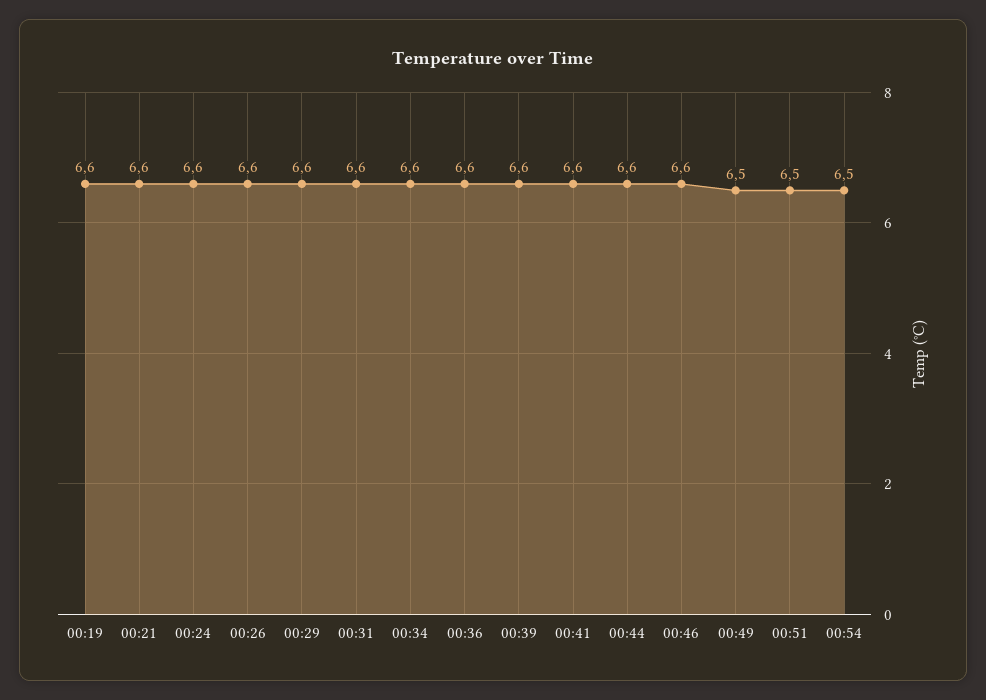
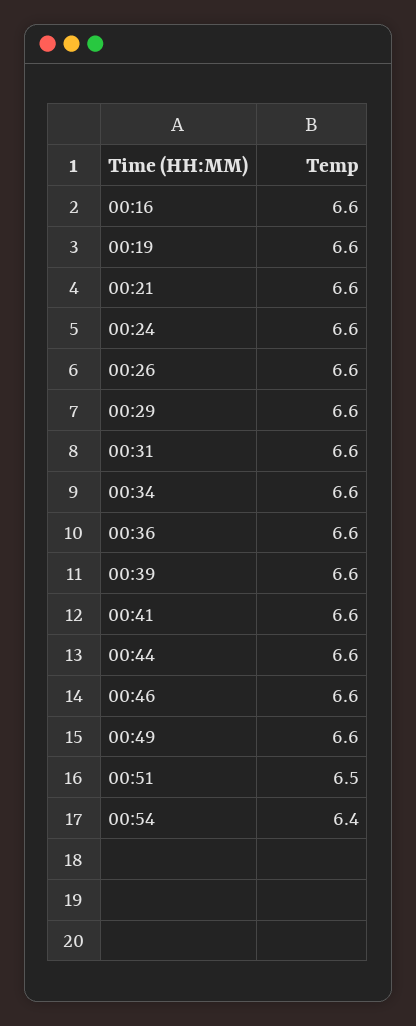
00:49: 6.5 -> 6.6
00:54: 6.5 -> 6.4
00:16: none -> 6.6

